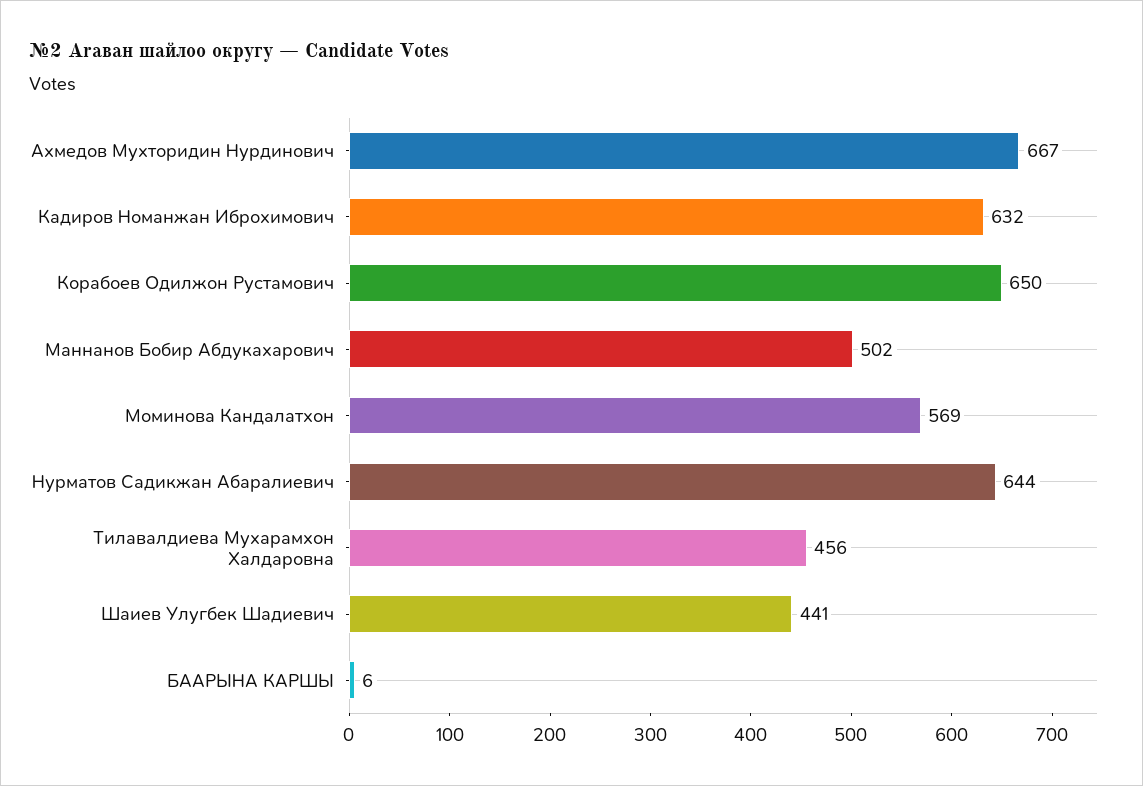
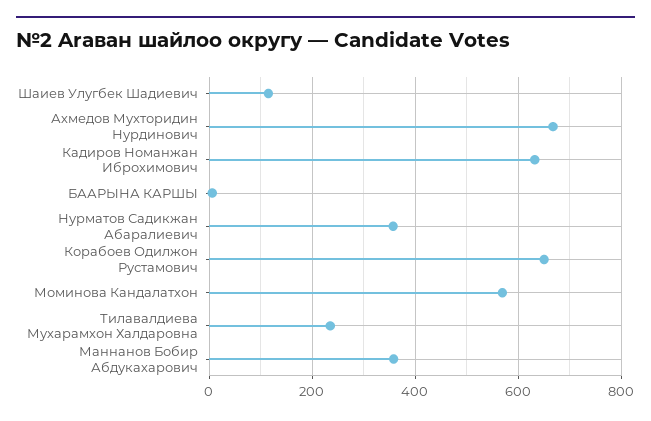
Маннанов Бобир Абдукахарович: 502 -> 360
Нурматов Садикжан Абаралиевич: 644 -> 360
Тилавалдиева Мухарамхон Халдаровна: 456 -> 240
Шаиев Улугбек Шадиевич: 441 -> 120

